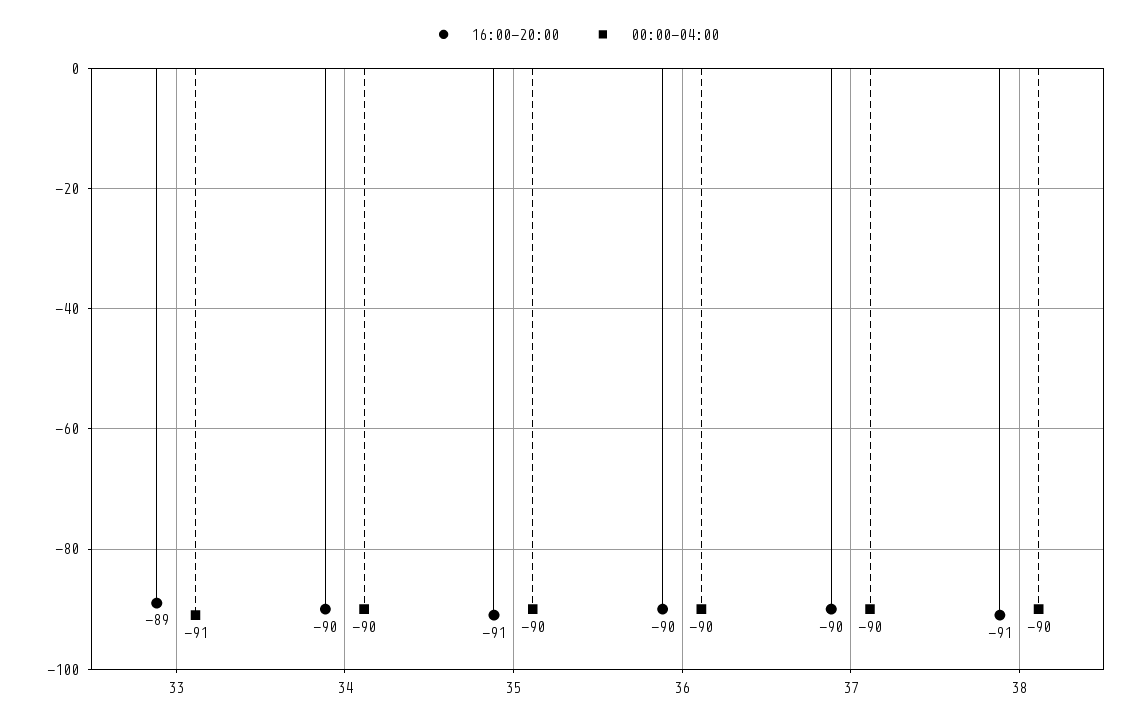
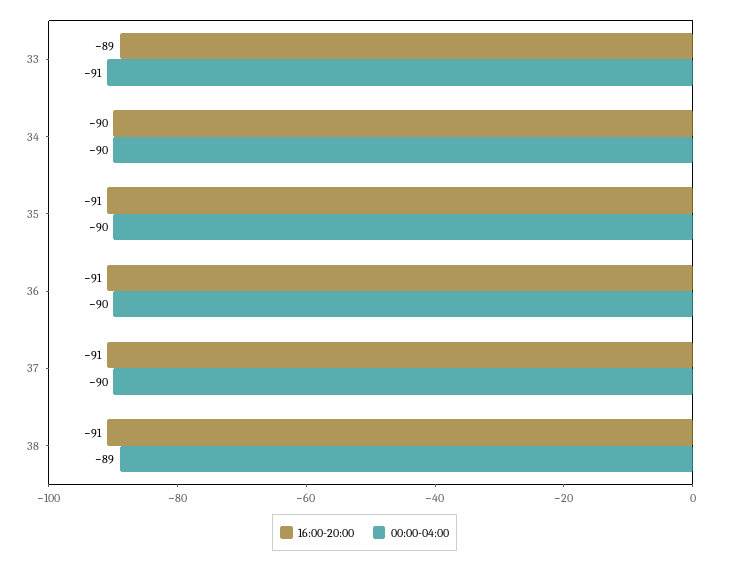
16:00-20:00, 36: -90 -> -91
16:00-20:00, 37: -90 -> -91
00:00-04:00, 38: -90 -> -89

